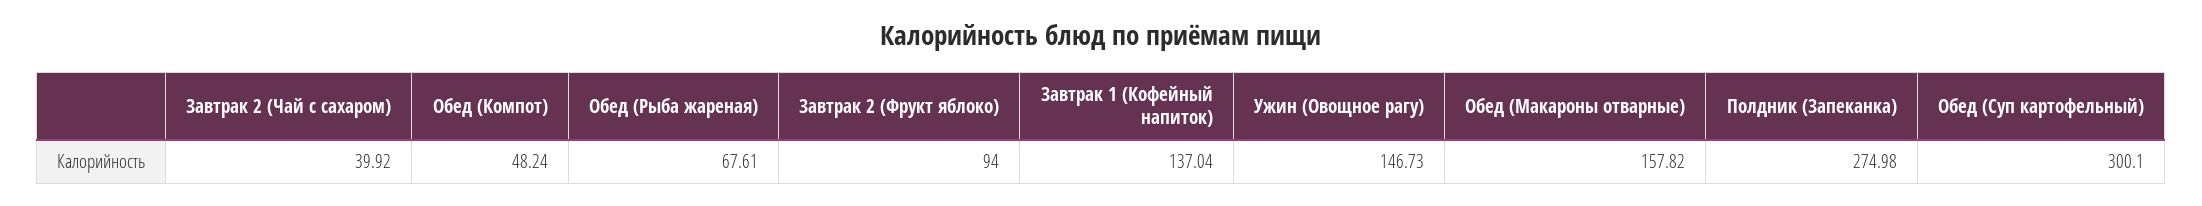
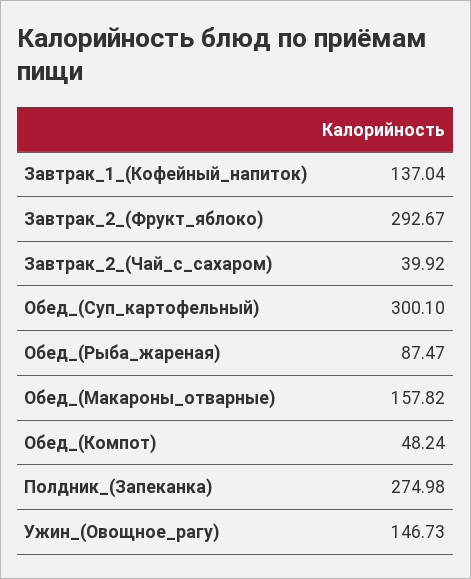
Обед (Рыба жареная): 67.61 -> 87.47
Завтрак 2 (Фрукт яблоко): 94 -> 292.67

